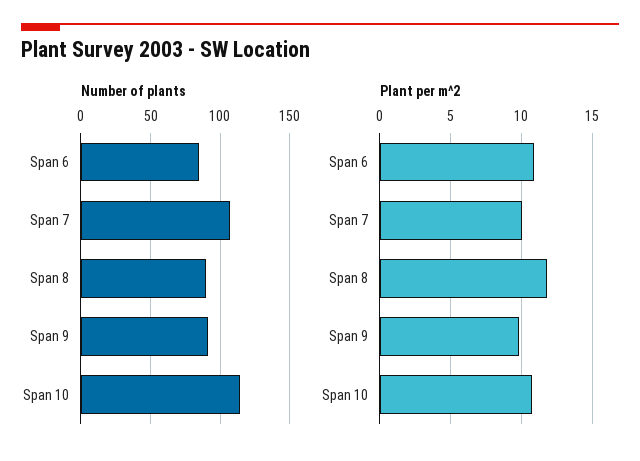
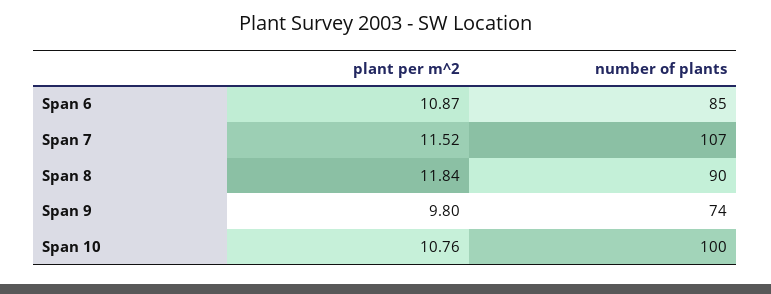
Number of plants, Span 9: 90 -> 74
Number of plants, Span 10: 115 -> 100
Plant per m^2, Span 7: 10 -> 11.52

